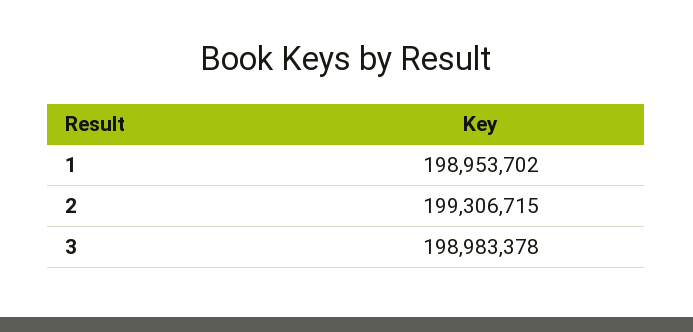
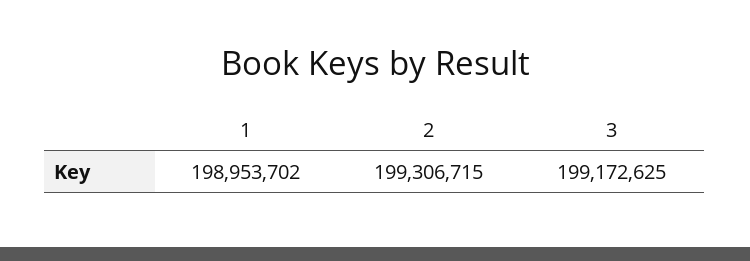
3: 198983378 -> 199172625

